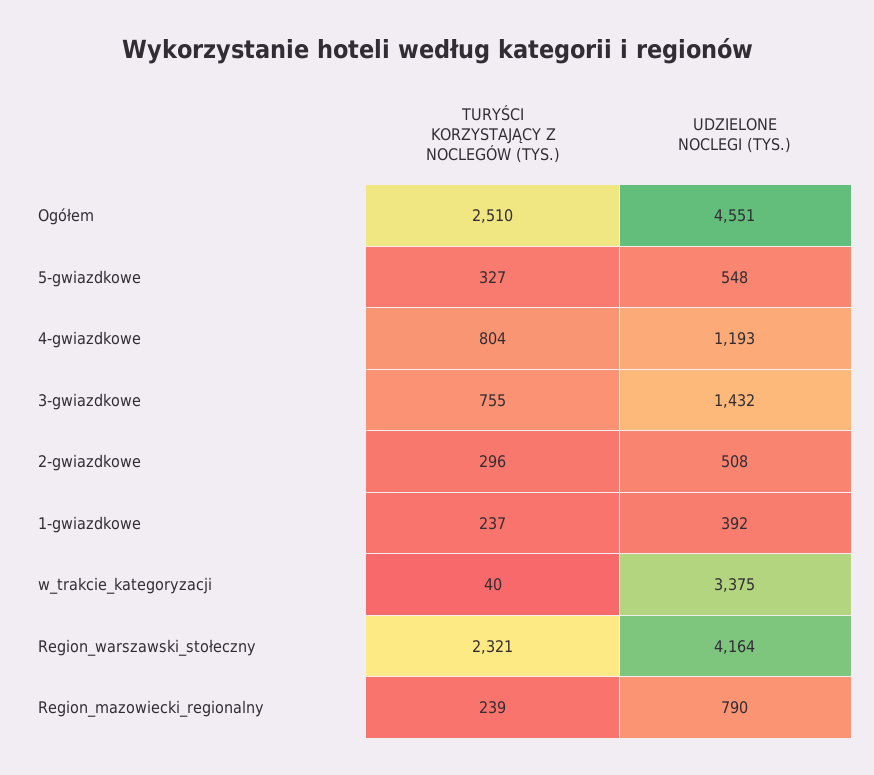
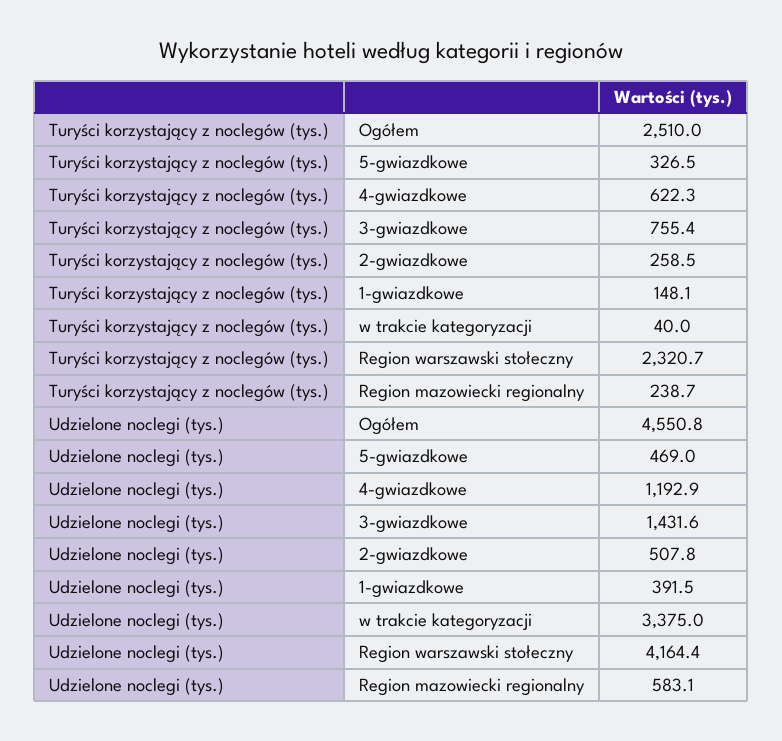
UDZIELONE NOCLEGI (TYS.), 5-gwiazdkowe: 548 -> 469
TURYŚCI KORZYSTAJĄCY Z NOCLEGÓW (TYS.), 4-gwiazdkowe: 804 -> 622.3
TURYŚCI KORZYSTAJĄCY Z NOCLEGÓW (TYS.), 2-gwiazdkowe: 296 -> 258.5
TURYŚCI KORZYSTAJĄCY Z NOCLEGÓW (TYS.), 1-gwiazdkowe: 237 -> 148.1
UDZIELONE NOCLEGI (TYS.), Region_mazowiecki_regionalny: 790 -> 583.1

